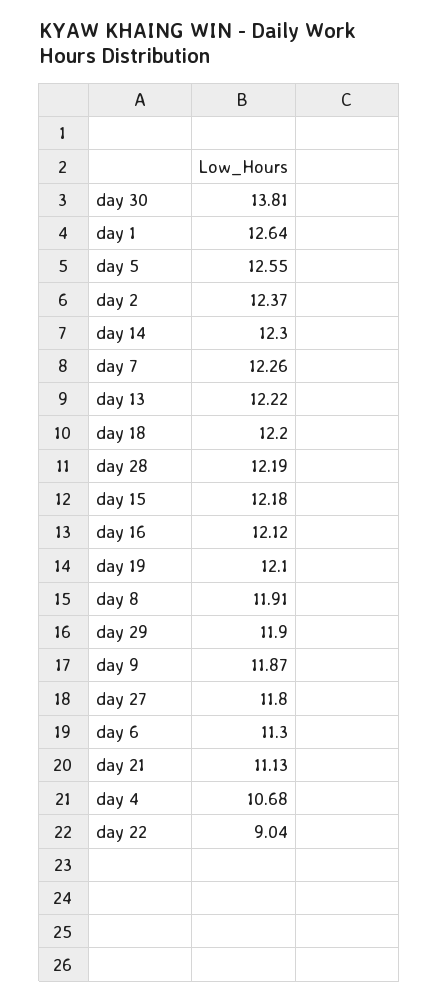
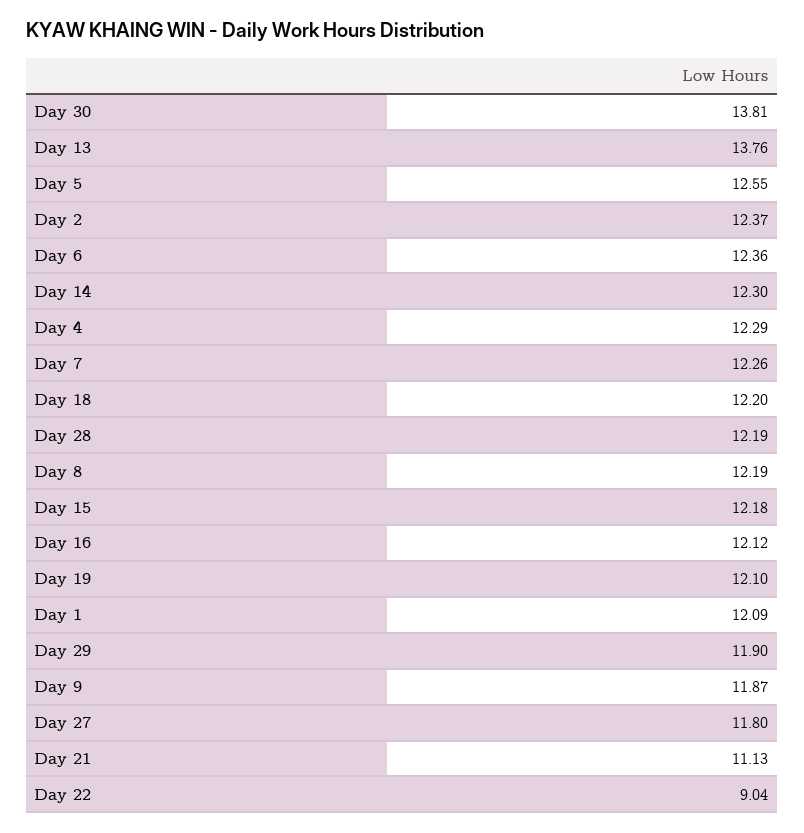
day 1: 12.64 -> 12.09
day 13: 12.22 -> 13.76
day 8: 11.91 -> 12.19
day 6: 11.3 -> 12.36
day 4: 10.68 -> 12.29

